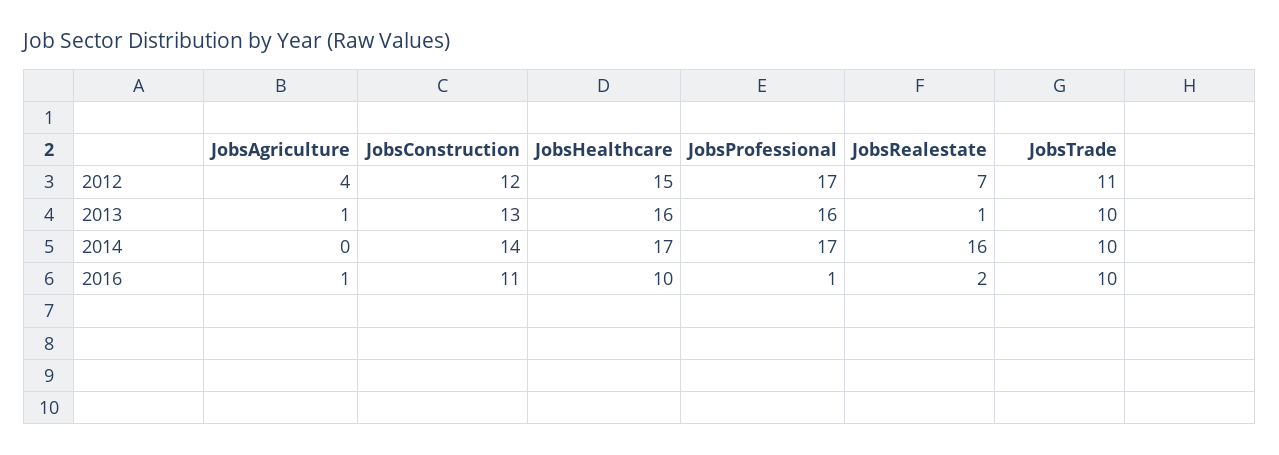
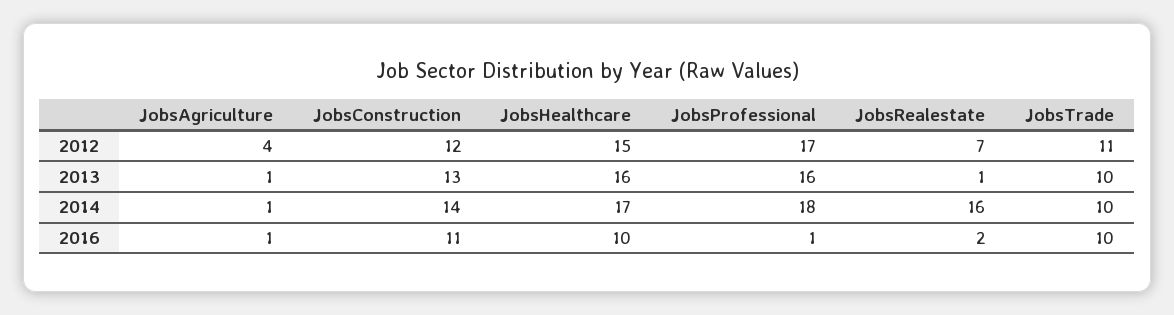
JobsAgriculture, 2014: 0 -> 1
JobsProfessional, 2014: 17 -> 18

